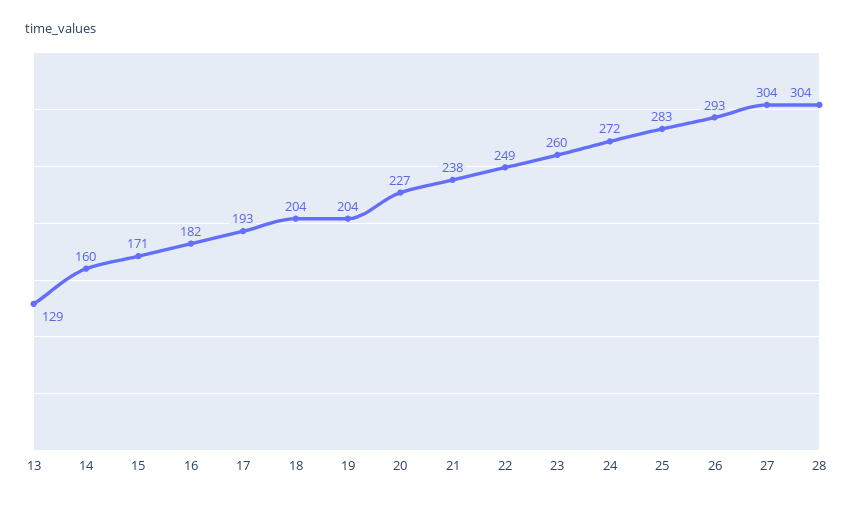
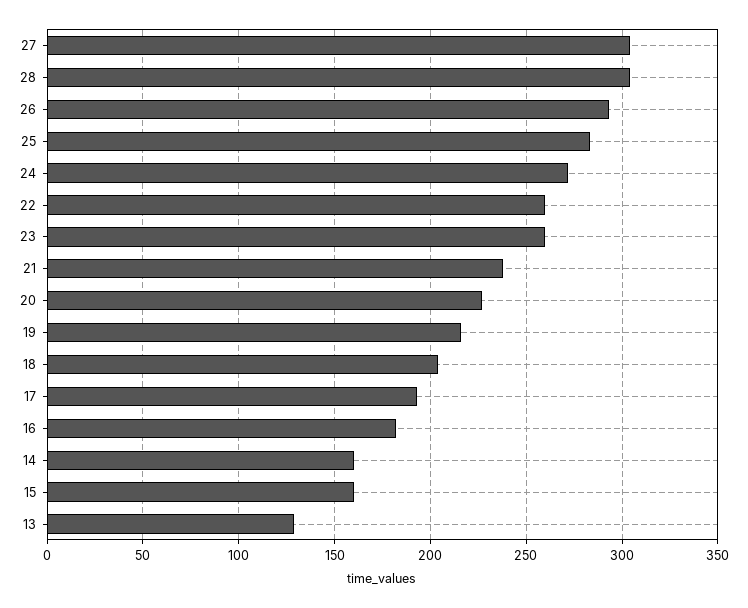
15: 171 -> 160
19: 204 -> 215
22: 249 -> 260

